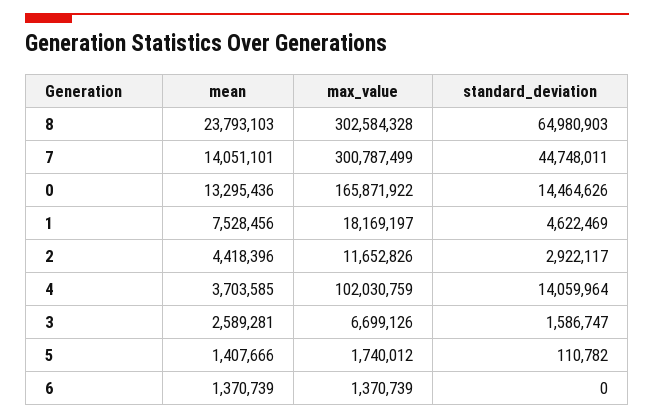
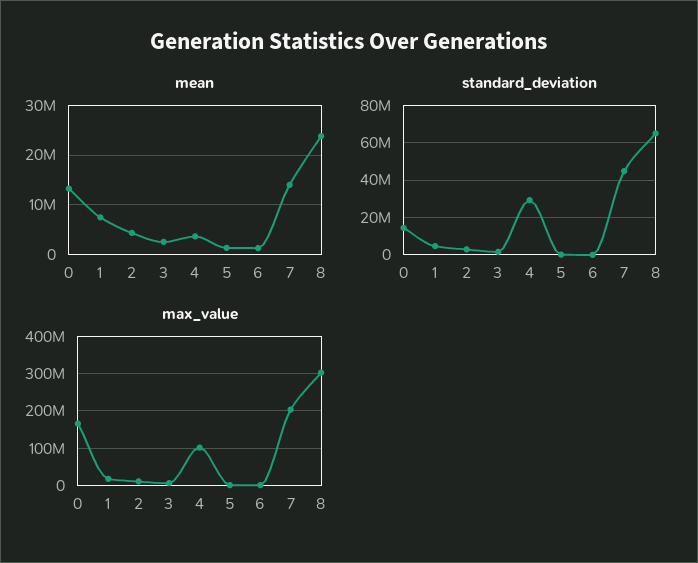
max_value, 7: 300787499 -> 200000000
standard_deviation, 4: 14059964 -> 30000000

